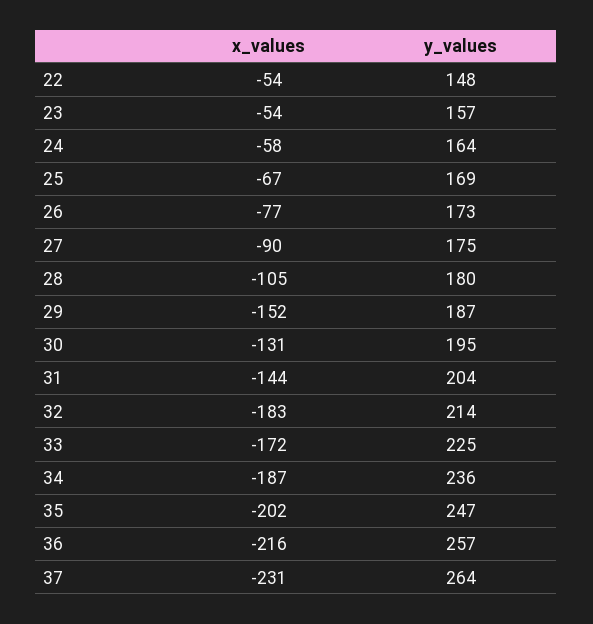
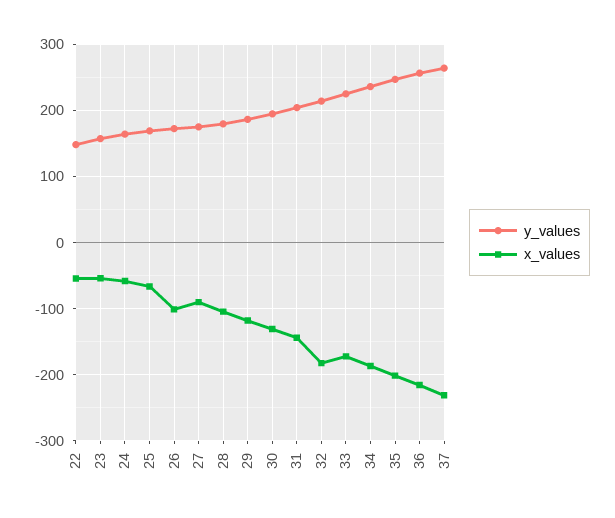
x_values, 26: -77 -> -100
x_values, 29: -152 -> -120

